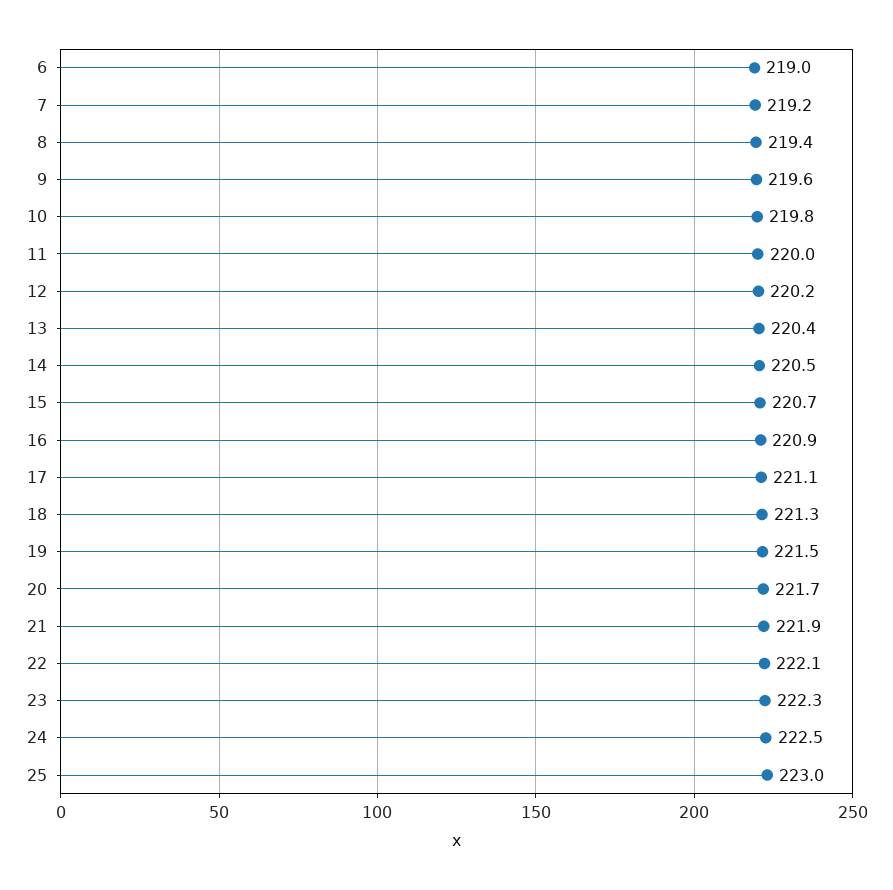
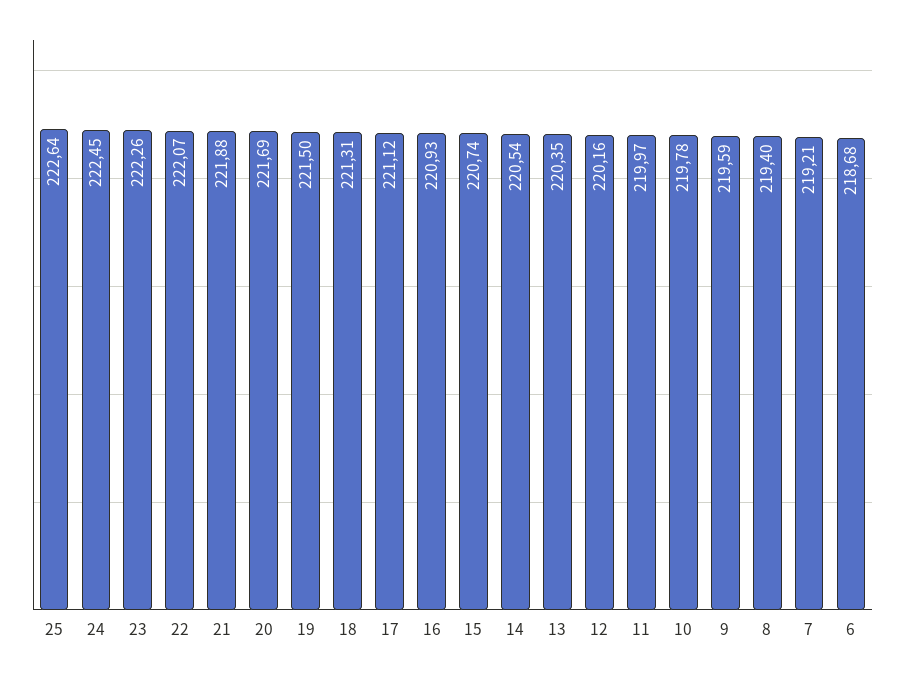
6: 219 -> 218.68
25: 223 -> 222.64

